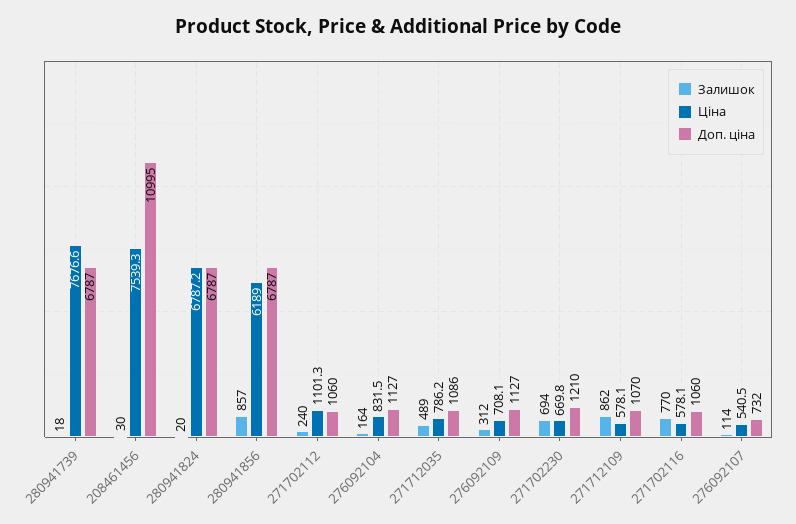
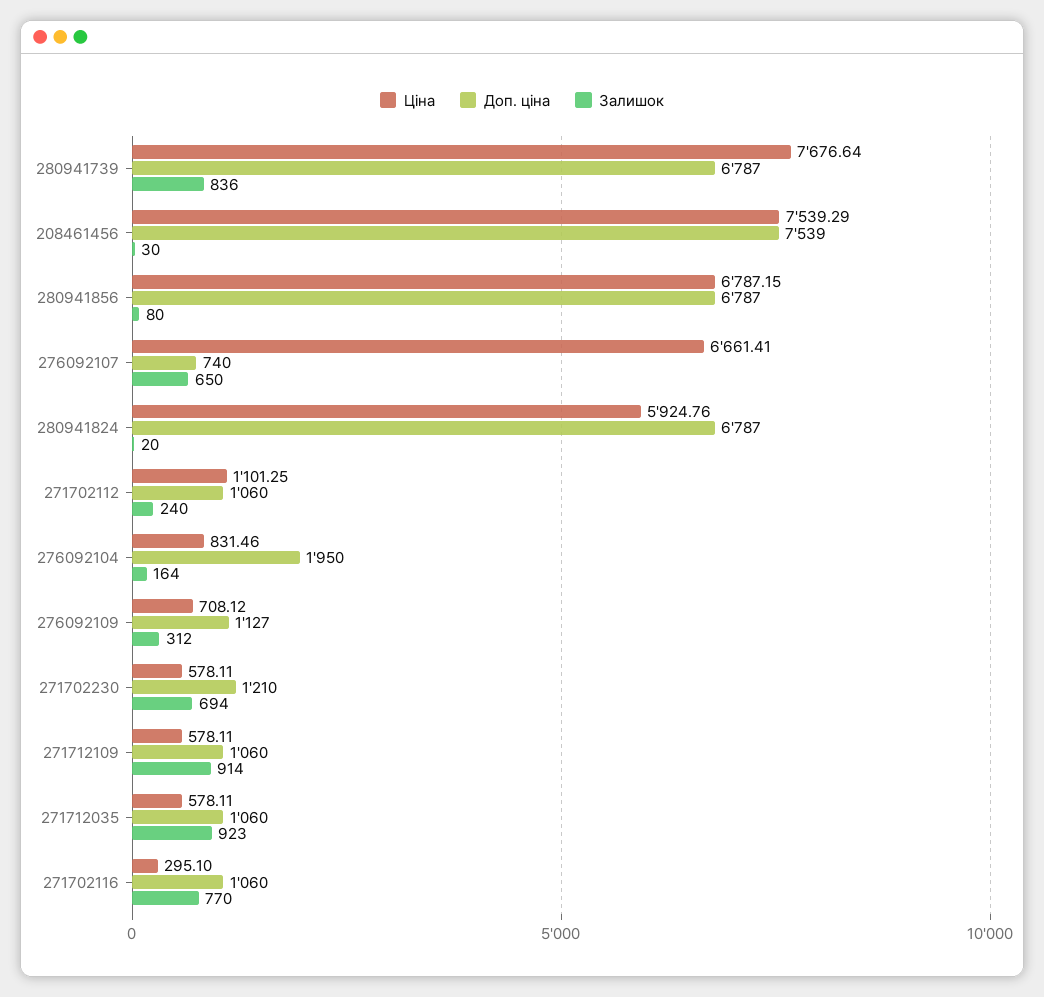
Залишок, 280941739: 18 -> 836
Доп. ціна, 208461456: 10995 -> 7539
Ціна, 280941824: 6787.2 -> 5924.76
Залишок, 280941856: 857 -> 80
Ціна, 280941856: 6189 -> 6787.15
Доп. ціна, 276092104: 1127 -> 1950
Залишок, 271712035: 489 -> 923
Ціна, 271712035: 786.2 -> 578.11
Доп. ціна, 271712035: 1086 -> 1060
Ціна, 271702230: 669.8 -> 578.11
Залишок, 271712109: 862 -> 914
Доп. ціна, 271712109: 1070 -> 1060
Ціна, 271702116: 578.1 -> 295.1
Залишок, 276092107: 114 -> 650
Ціна, 276092107: 540.5 -> 6661.41
Доп. ціна, 276092107: 732 -> 740

